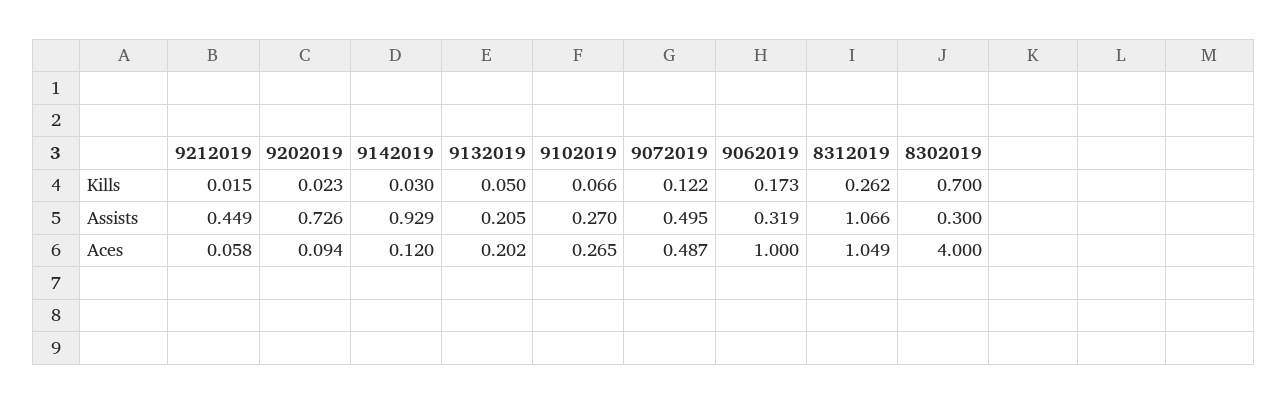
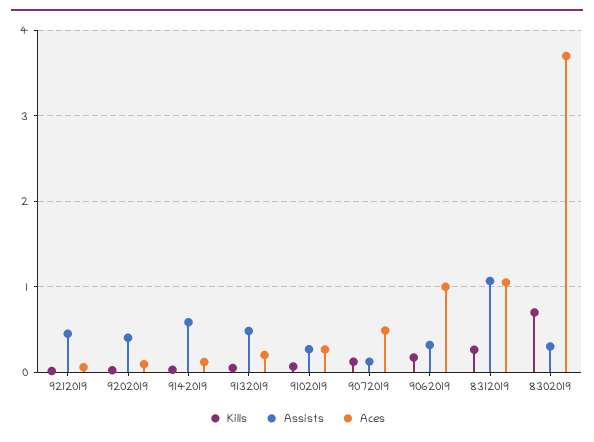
Assists, 9202019: 0.726 -> 0.4
Assists, 9142019: 0.929 -> 0.6
Assists, 9132019: 0.205 -> 0.5
Assists, 9072019: 0.495 -> 0.1
Aces, 8302019: 4 -> 3.7

